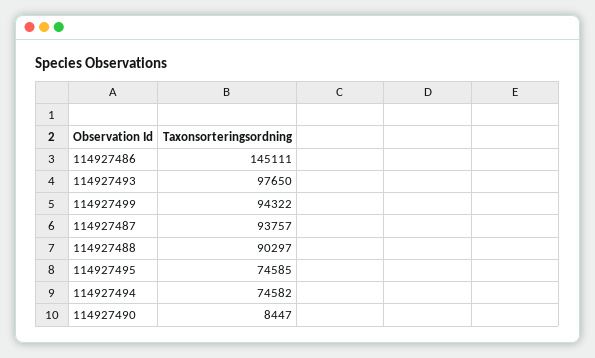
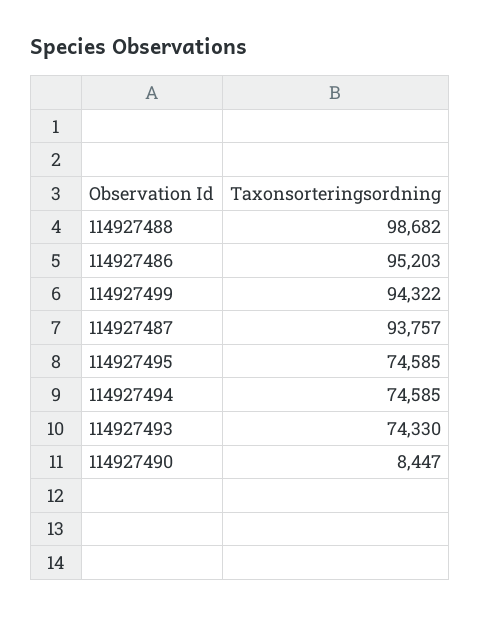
114927486: 145111 -> 95203
114927493: 97650 -> 74330
114927488: 90297 -> 98682
114927494: 74582 -> 74585

